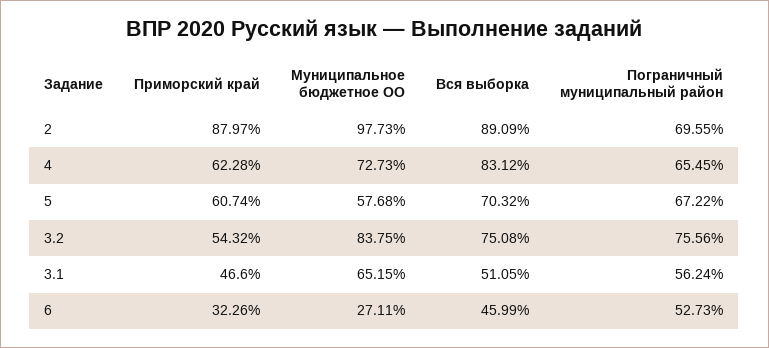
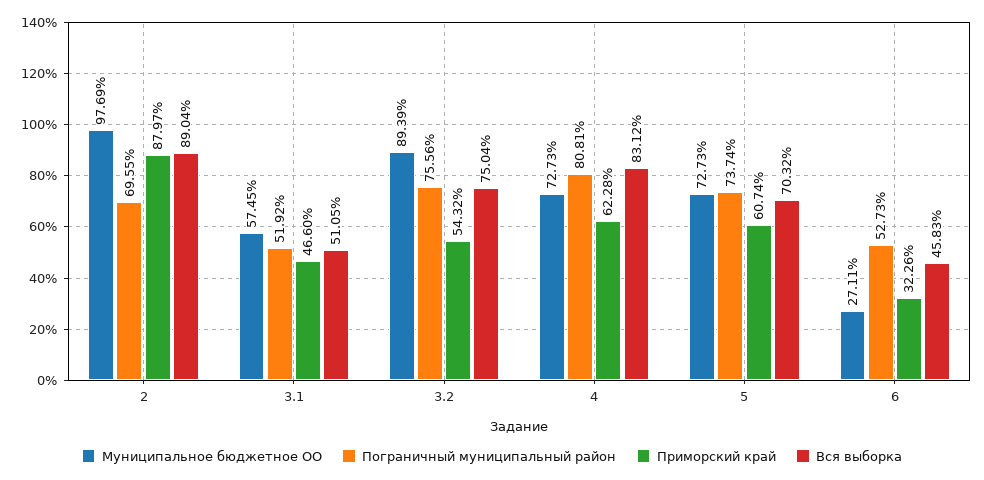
Муниципальное бюджетное ОО, 2: 97.73 -> 97.69
Вся выборка, 2: 89.09 -> 89.04
Пограничный муниципальный район, 4: 65.45 -> 80.81
Муниципальное бюджетное ОО, 5: 57.68 -> 72.73
Пограничный муниципальный район, 5: 67.22 -> 73.74
Муниципальное бюджетное ОО, 3.2: 83.75 -> 89.39
Вся выборка, 3.2: 75.08 -> 75.04
Муниципальное бюджетное ОО, 3.1: 65.15 -> 57.45
Пограничный муниципальный район, 3.1: 56.24 -> 51.92
Вся выборка, 6: 45.99 -> 45.83

